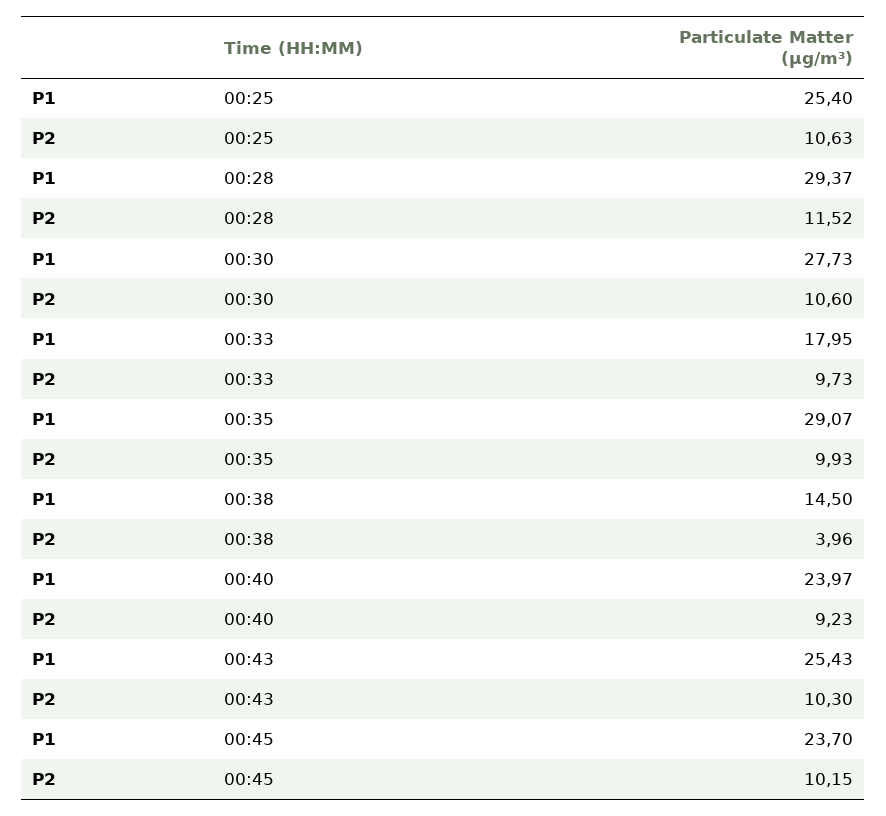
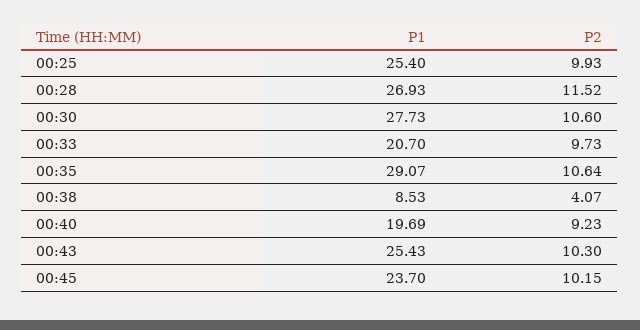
P2, 00:25: 10.63 -> 9.93
P1, 00:28: 29.37 -> 26.93
P1, 00:33: 17.95 -> 20.7
P2, 00:35: 9.93 -> 10.64
P1, 00:38: 14.5 -> 8.53
P2, 00:38: 3.96 -> 4.07
P1, 00:40: 23.97 -> 19.69

